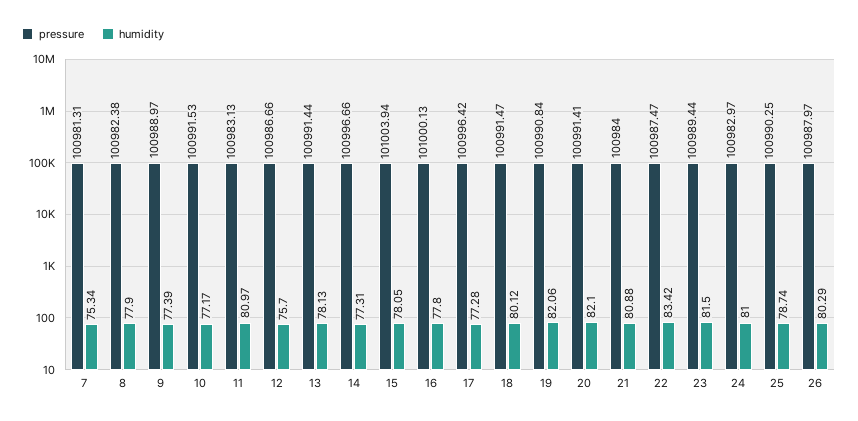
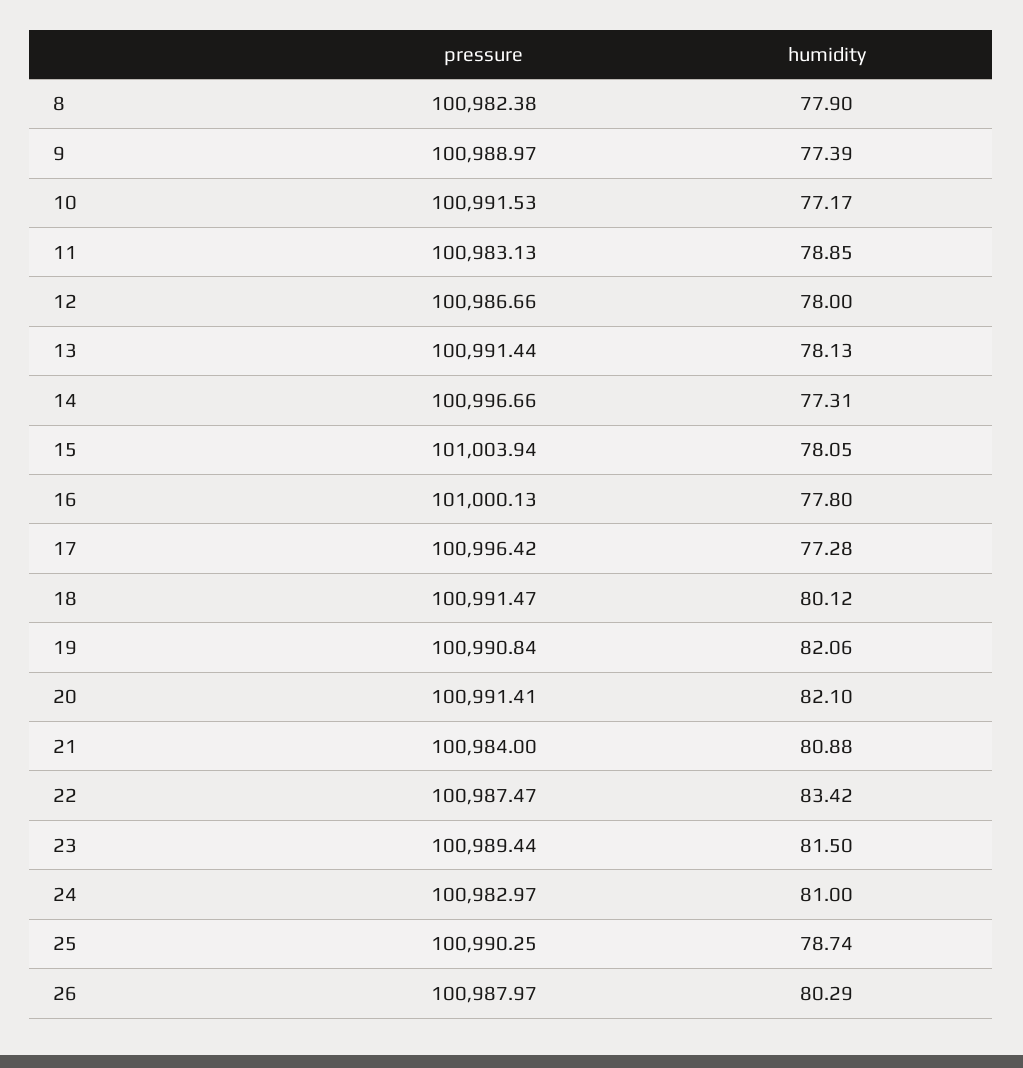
pressure, 7: 100981.31 -> none
humidity, 7: 75.34 -> none
humidity, 11: 80.97 -> 78.85
humidity, 12: 75.7 -> 78

